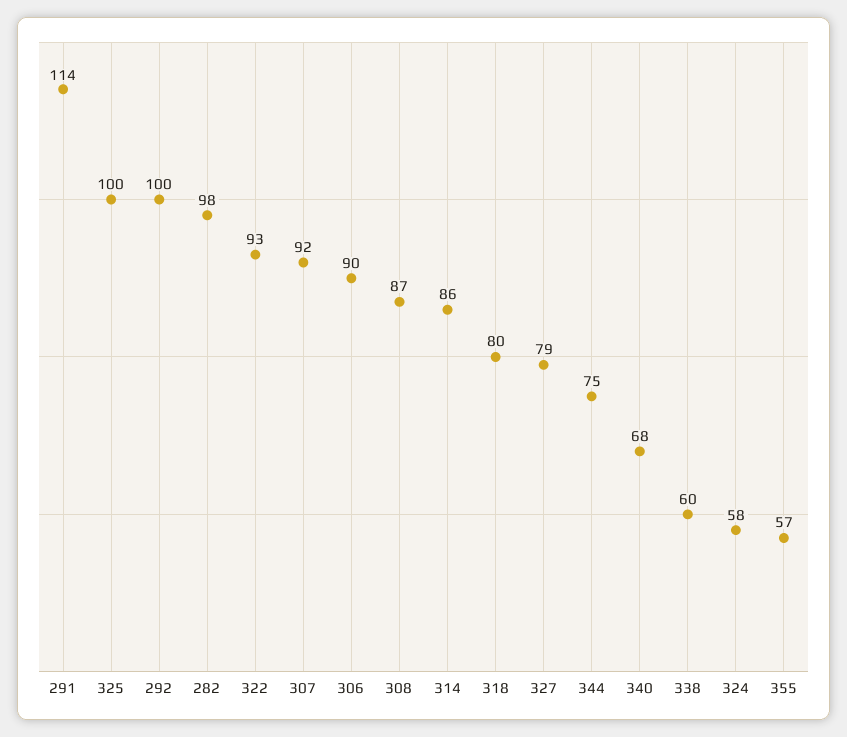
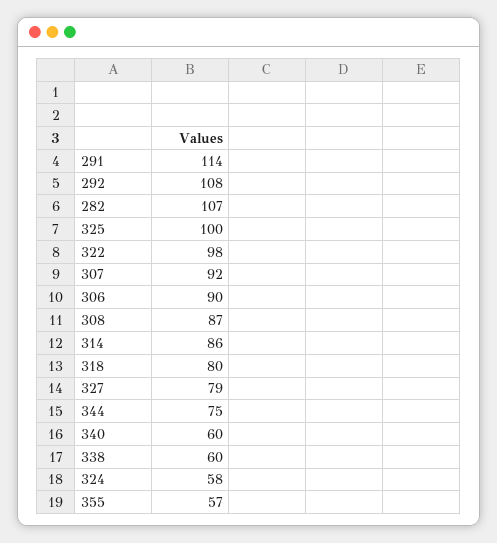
292: 100 -> 108
282: 98 -> 107
322: 93 -> 98
340: 68 -> 60

